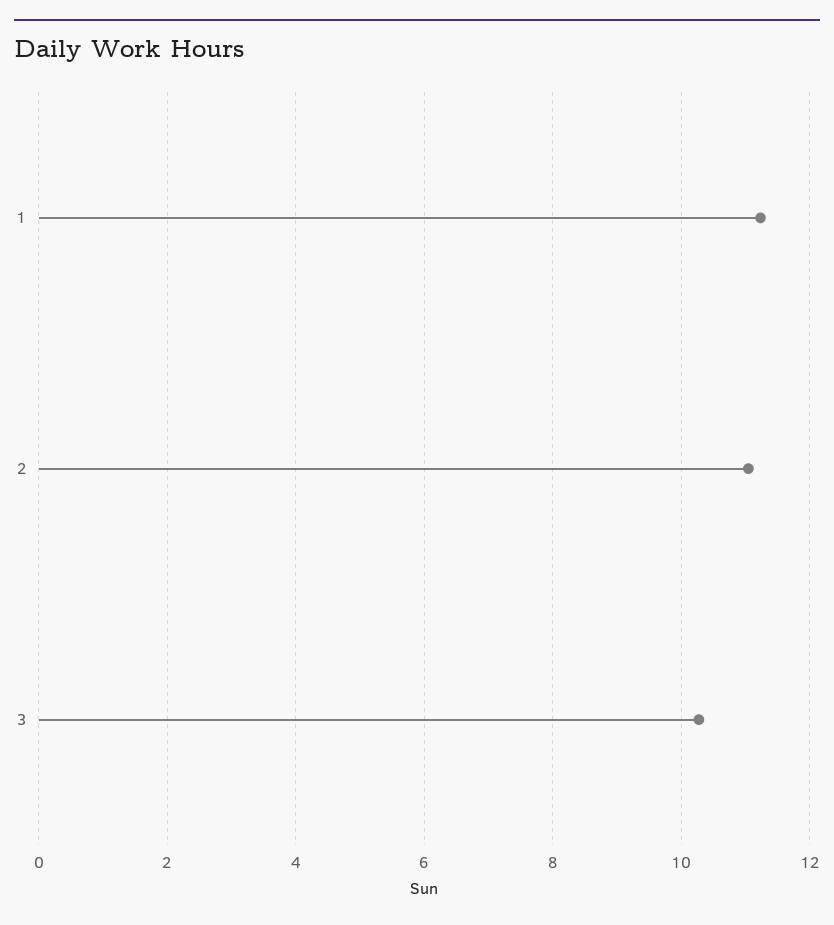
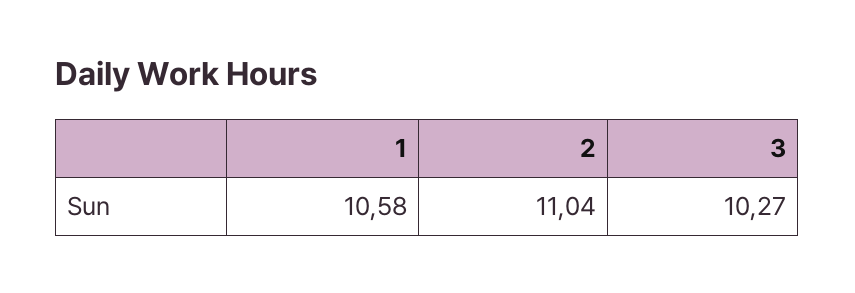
1: 11.2 -> 10.58

